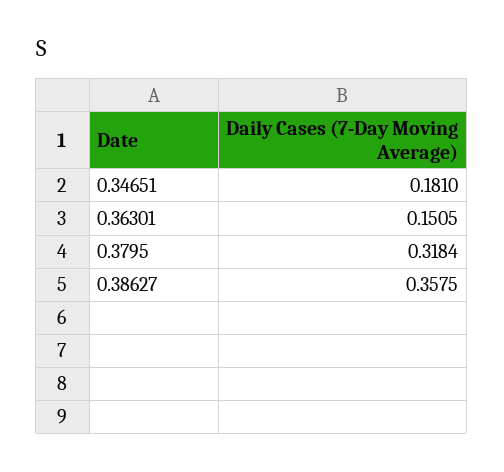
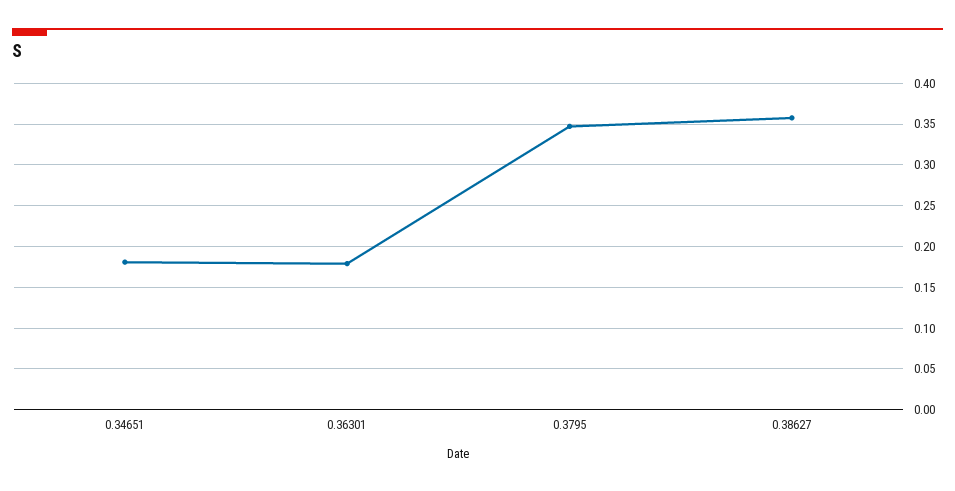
0.36301: 0.1505 -> 0.18
0.3795: 0.3184 -> 0.35

